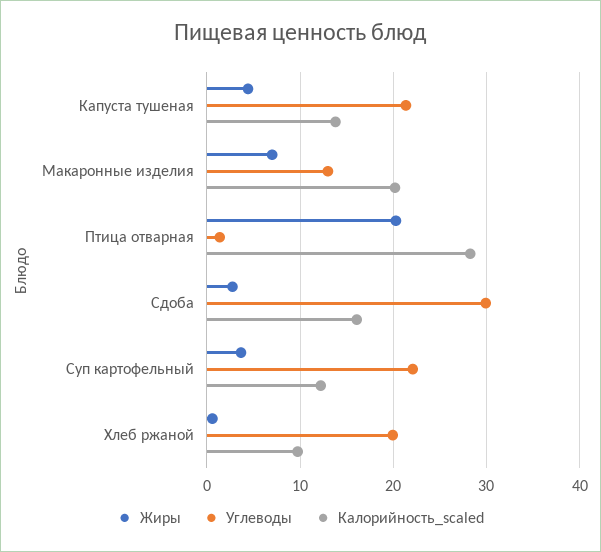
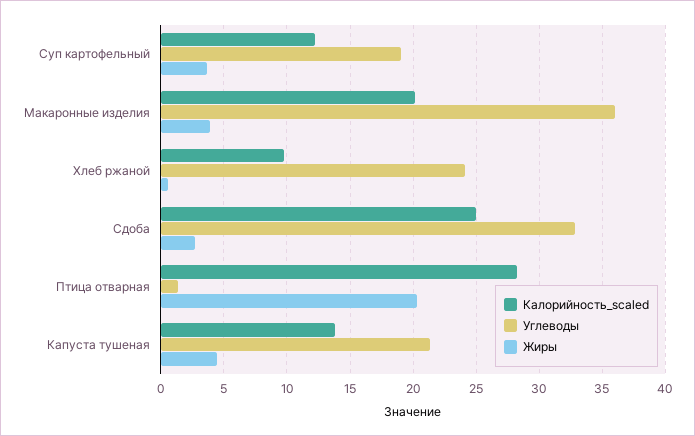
Жиры, Макаронные изделия: 7 -> 4
Углеводы, Макаронные изделия: 13 -> 36
Углеводы, Сдоба: 30 -> 33
Калорийность_scaled, Сдоба: 16 -> 25
Углеводы, Суп картофельный: 22 -> 19
Углеводы, Хлеб ржаной: 20 -> 24

